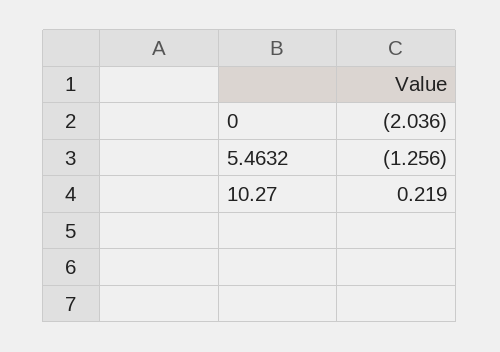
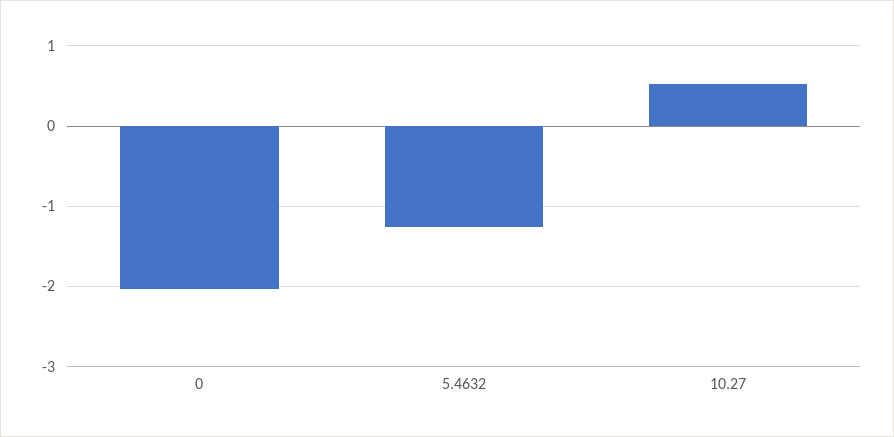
10.27: 0.219 -> 0.5

